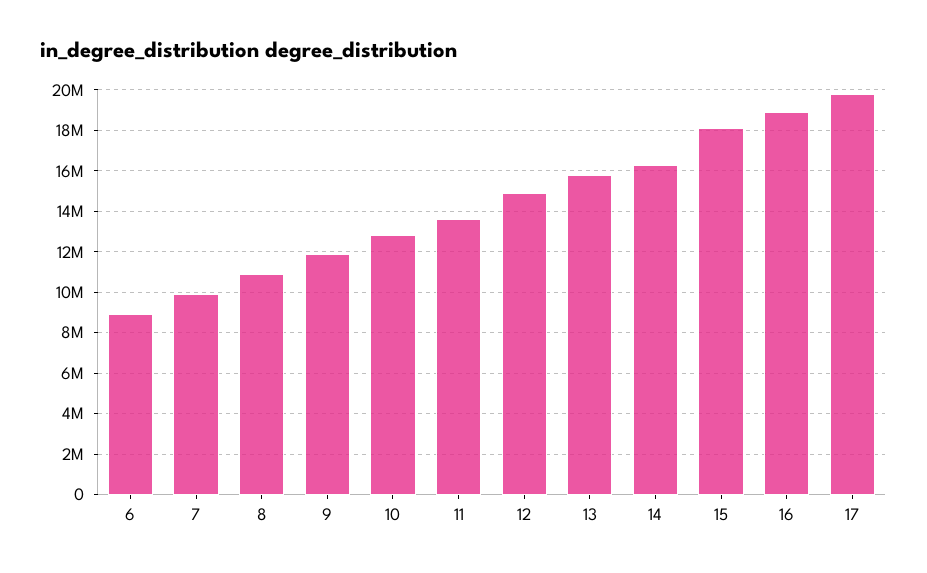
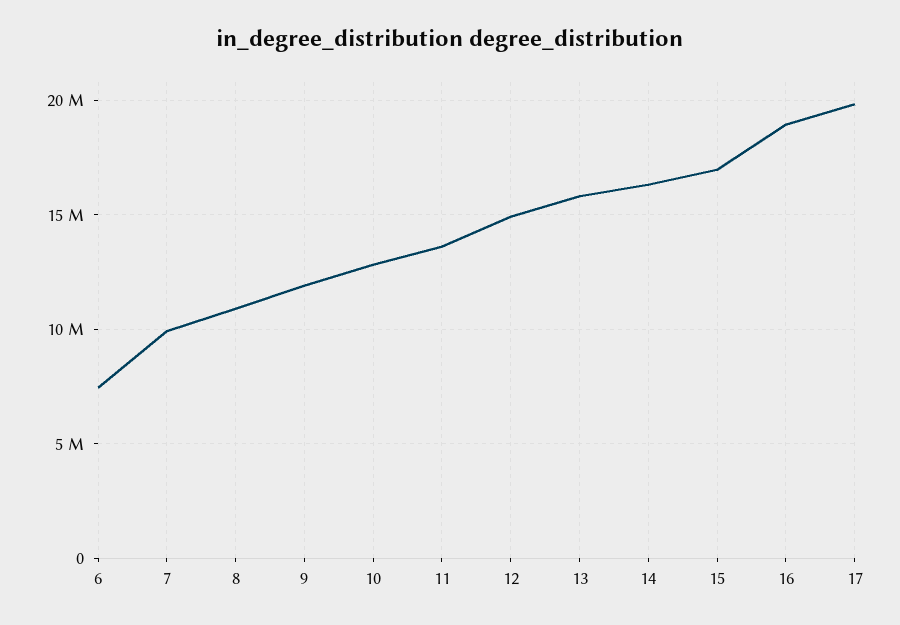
6: 9000000 -> 7500000
15: 18000000 -> 17000000

